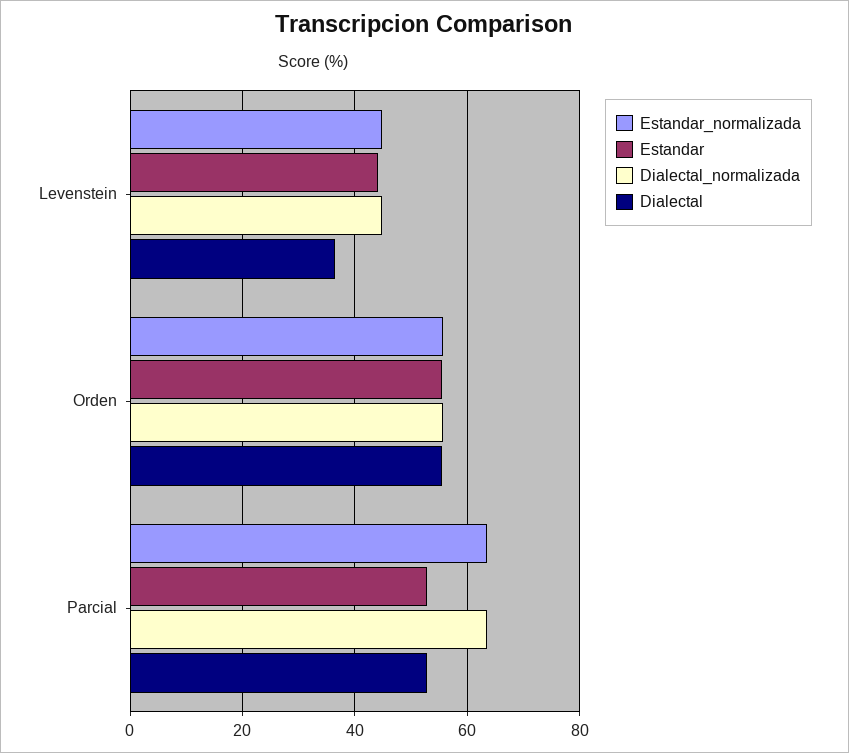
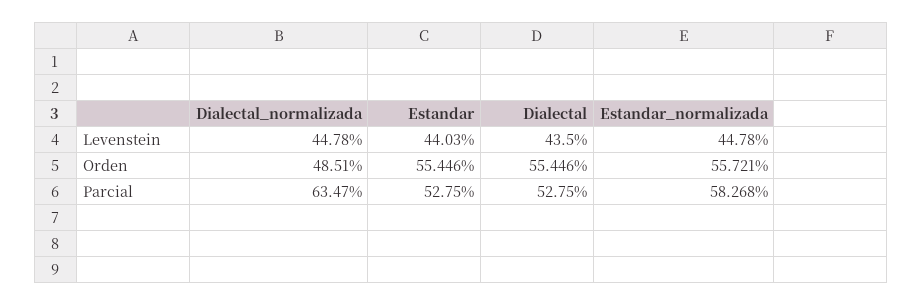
Dialectal, Levenstein: 36 -> 43.5
Dialectal_normalizada, Orden: 56 -> 48.51
Estandar_normalizada, Parcial: 64 -> 58.268

